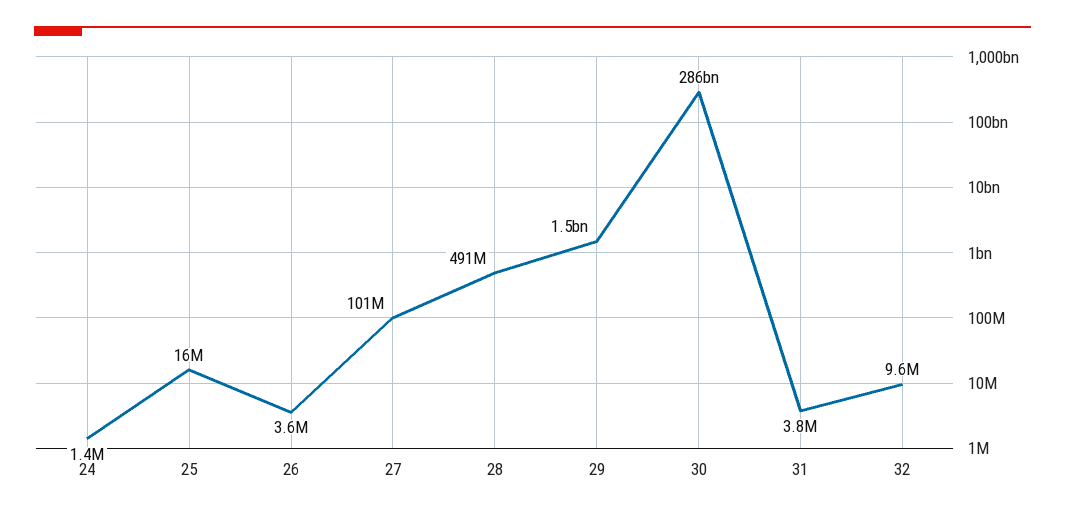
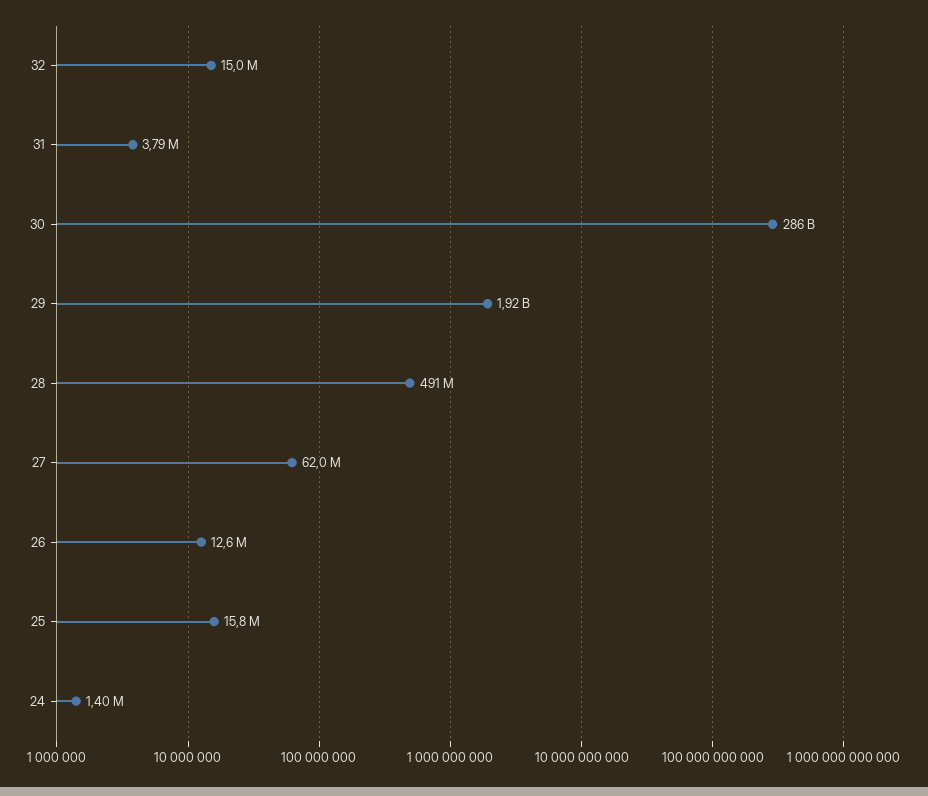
26: 3600000 -> 12600000
27: 101000000 -> 62000000
29: 1500000000 -> 1920000000
32: 9600000 -> 15000000

